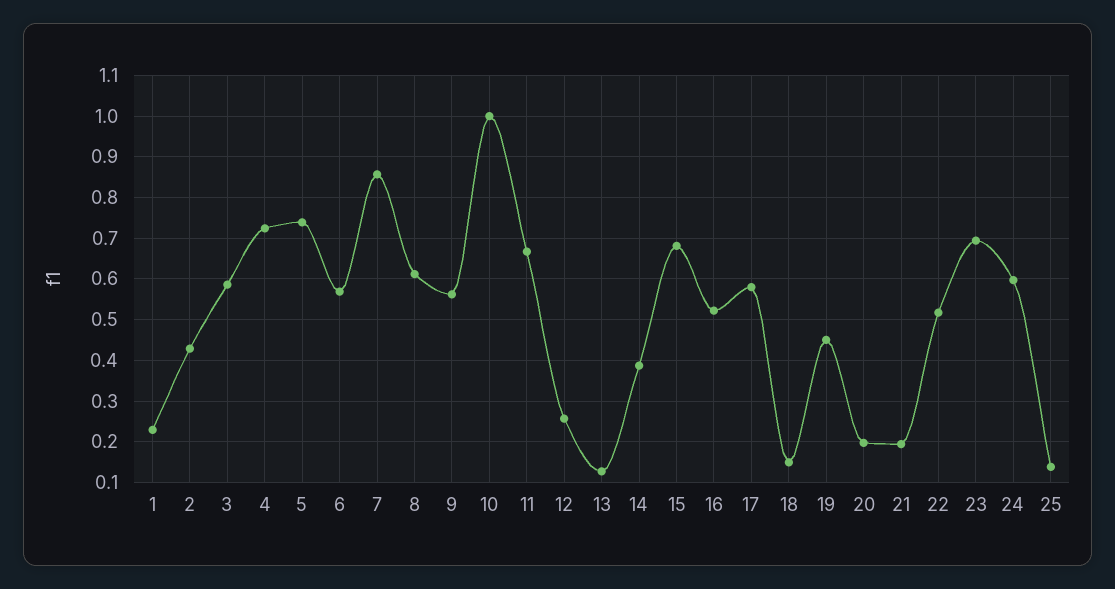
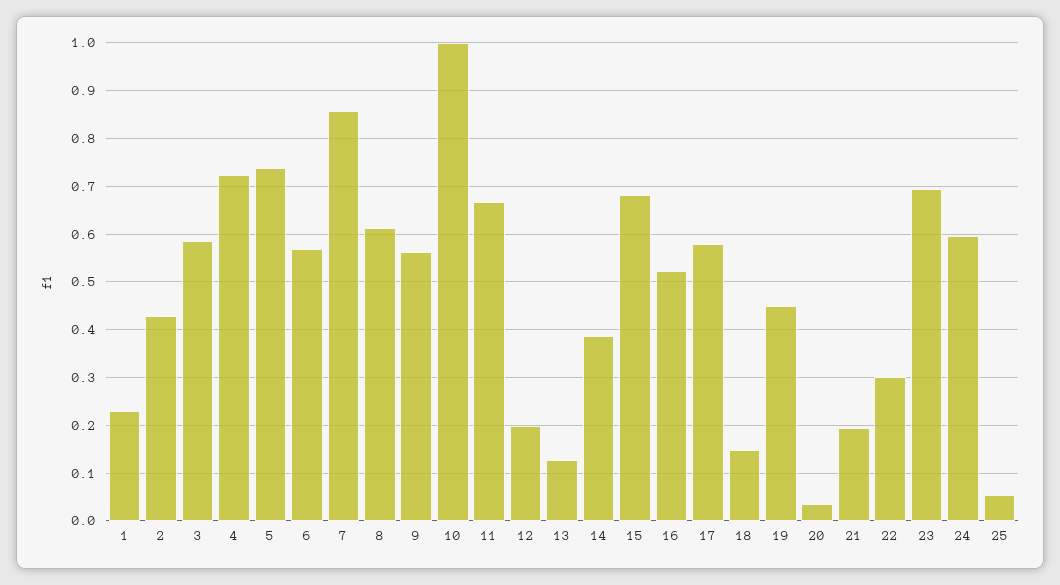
12: 0.26 -> 0.2
20: 0.2 -> 0.04
22: 0.52 -> 0.3
25: 0.14 -> 0.06

